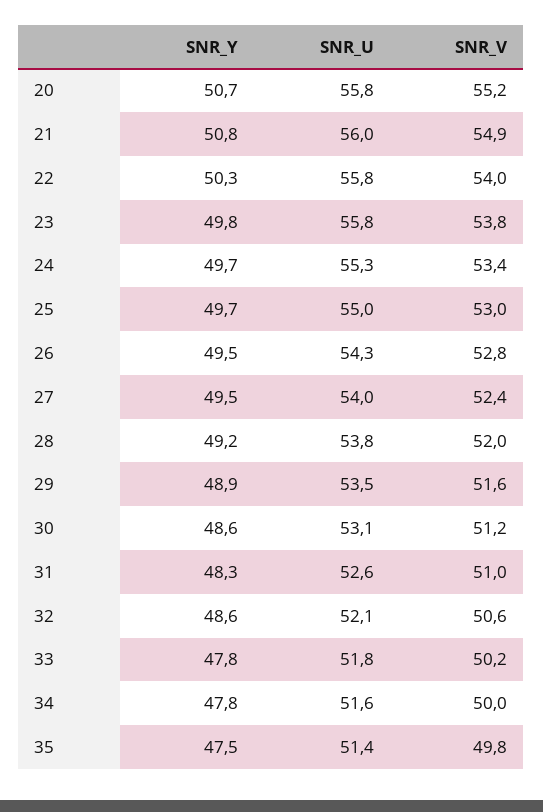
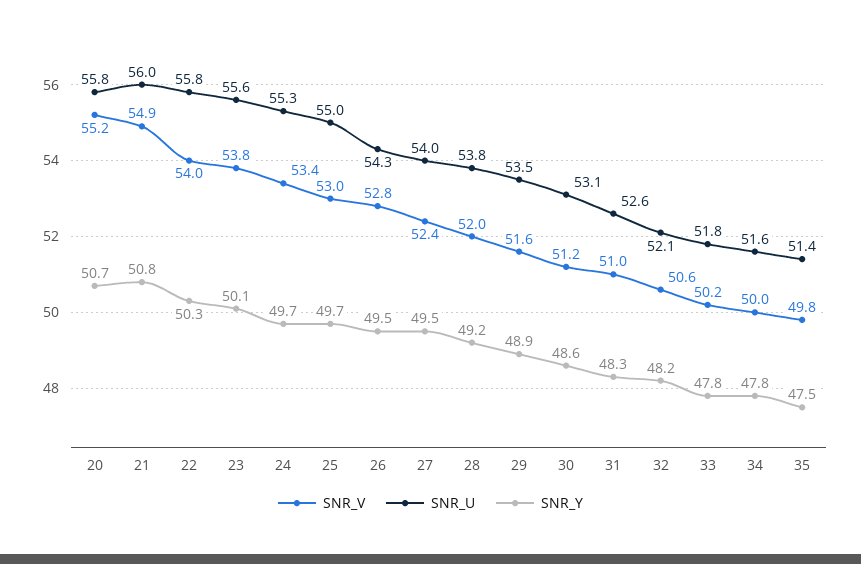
SNR_Y, 23: 49.8 -> 50.1
SNR_U, 23: 55.8 -> 55.6
SNR_Y, 32: 48.6 -> 48.2

